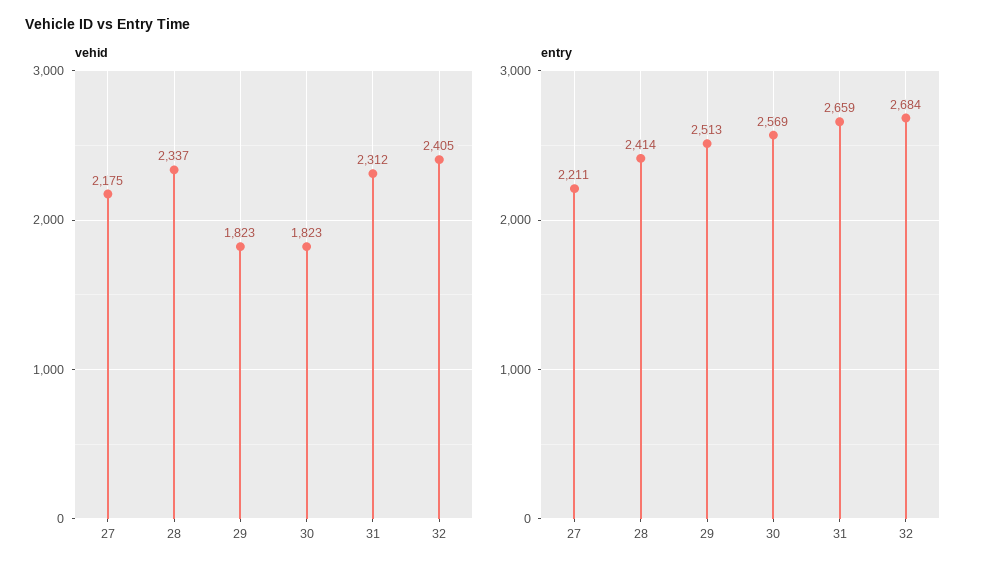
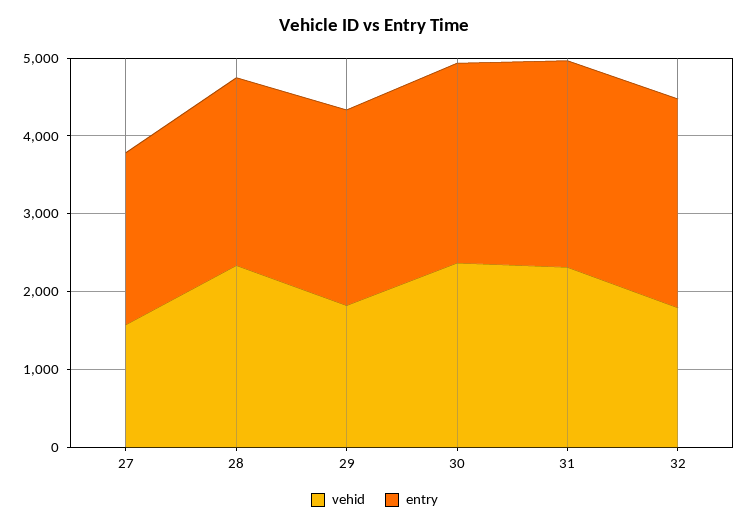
vehid, 27: 2175 -> 1600
vehid, 30: 1823 -> 2400
vehid, 32: 2405 -> 1800

